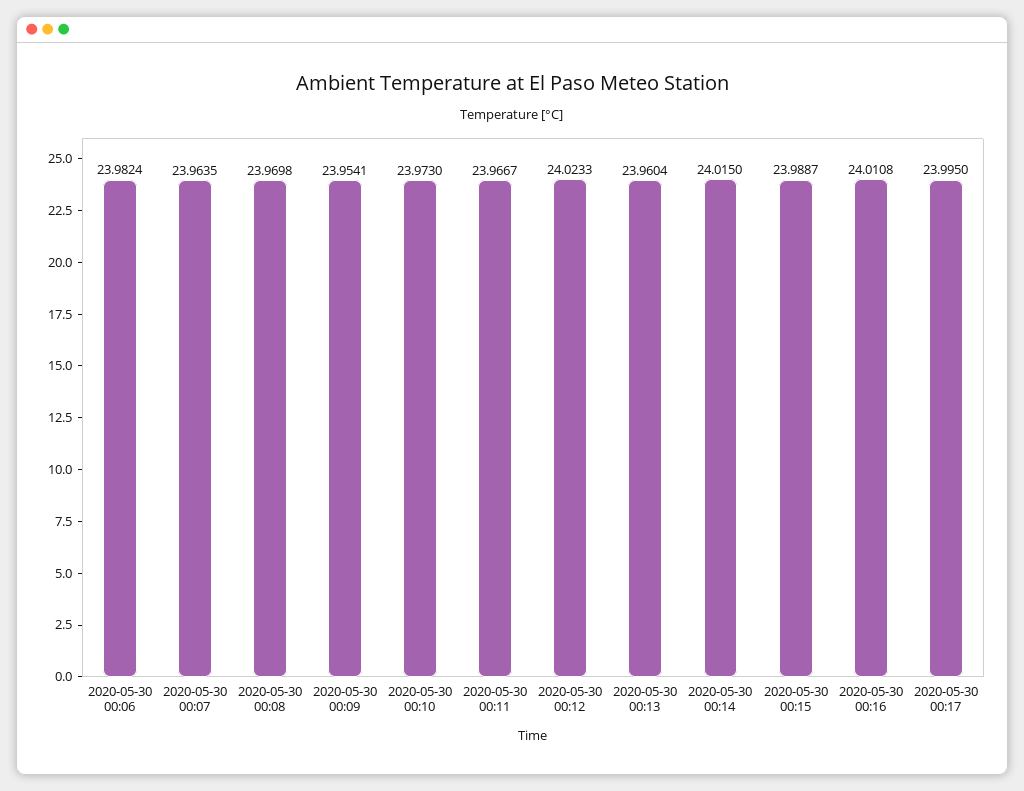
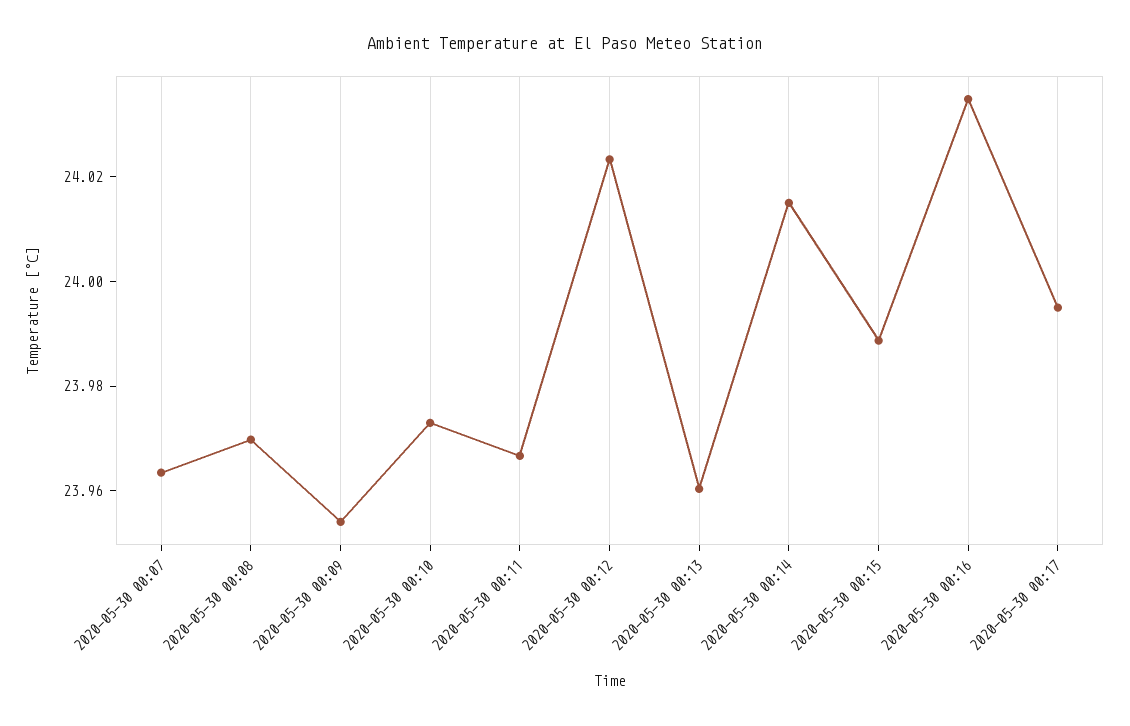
2020-05-30 00:06: 23.9824 -> none
2020-05-30 00:16: 24.0108 -> 24.035

